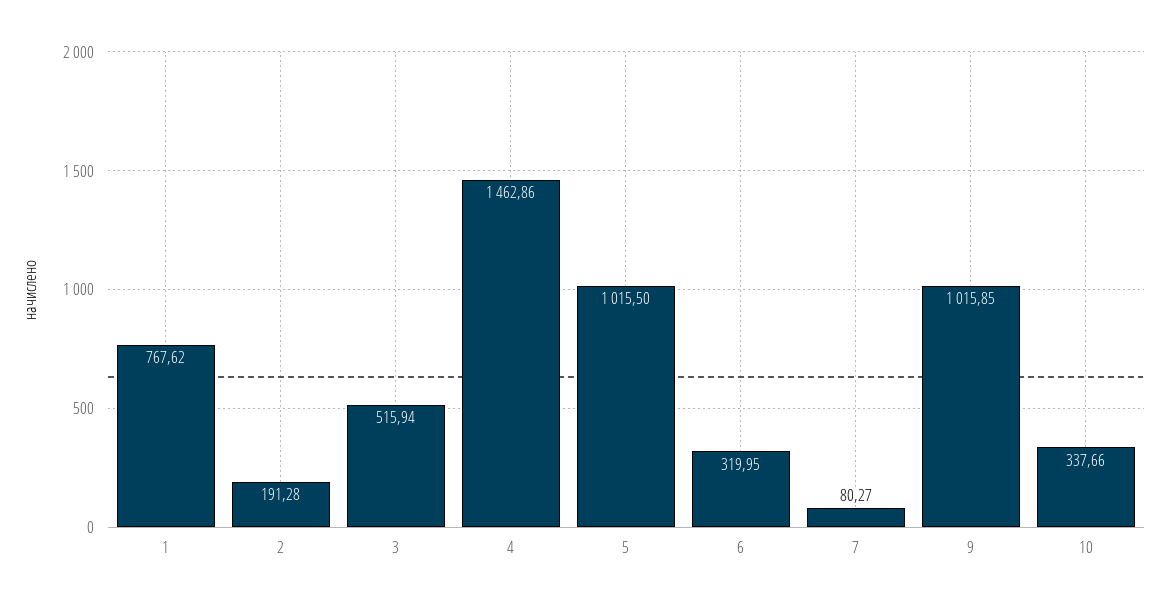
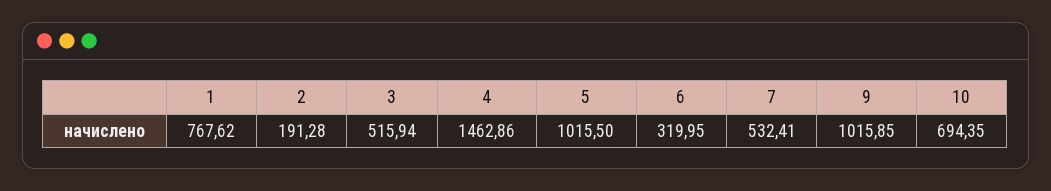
7: 80.27 -> 532.41
10: 337.66 -> 694.35

